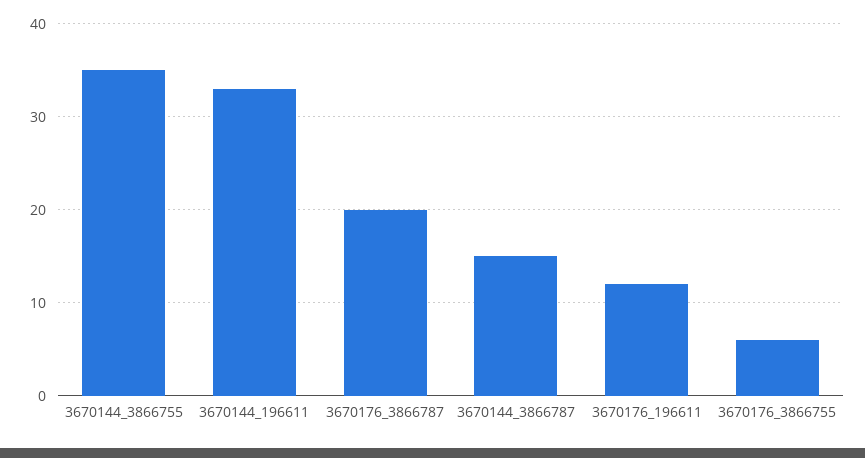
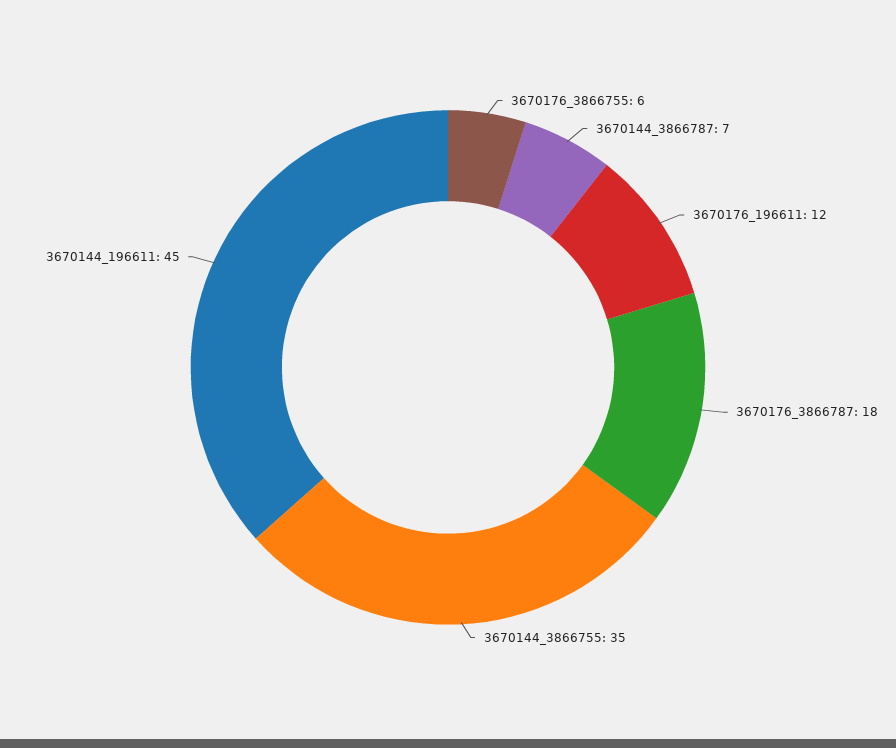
3670144_196611: 33 -> 45
3670176_3866787: 20 -> 18
3670144_3866787: 15 -> 7

